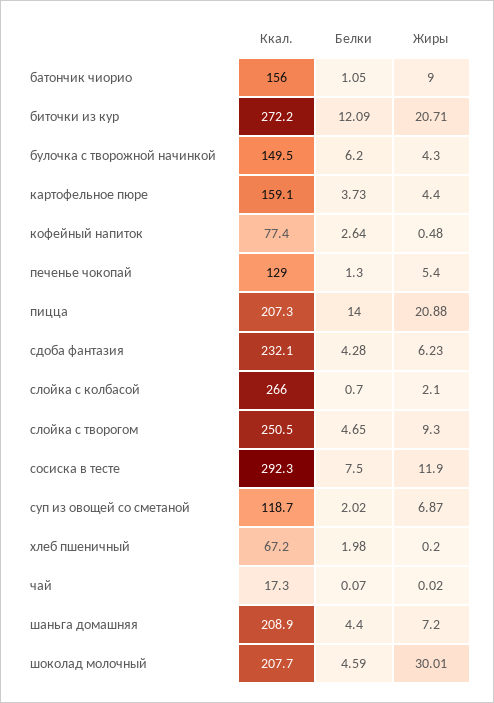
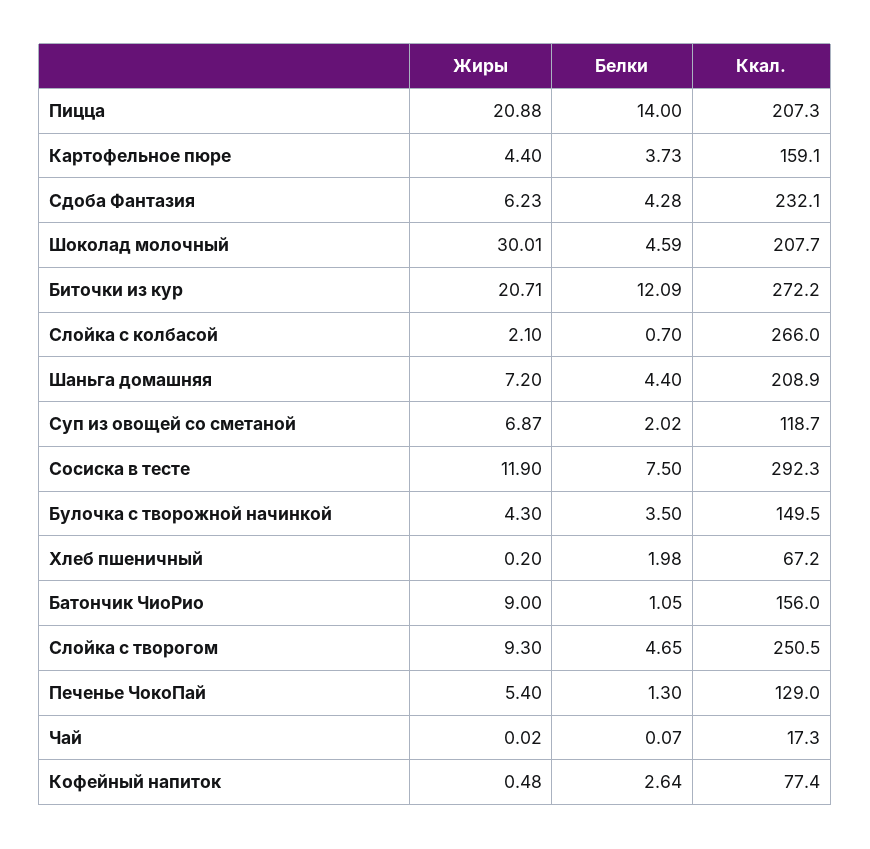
Белки, булочка с творожной начинкой: 6.2 -> 3.5

